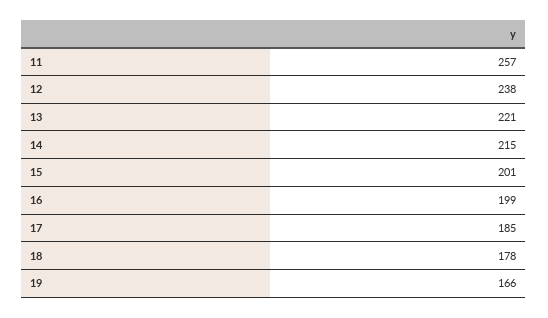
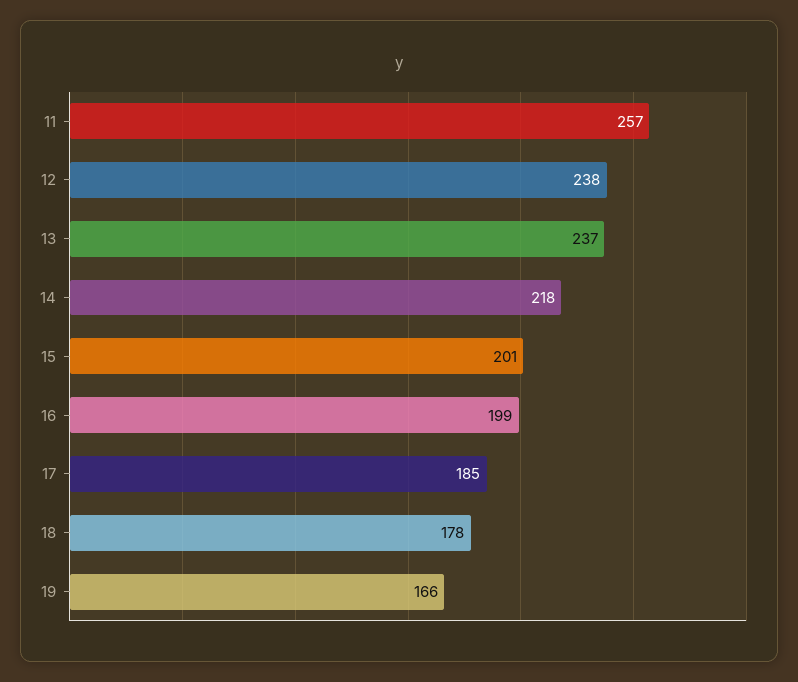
13: 221 -> 237
14: 215 -> 218

